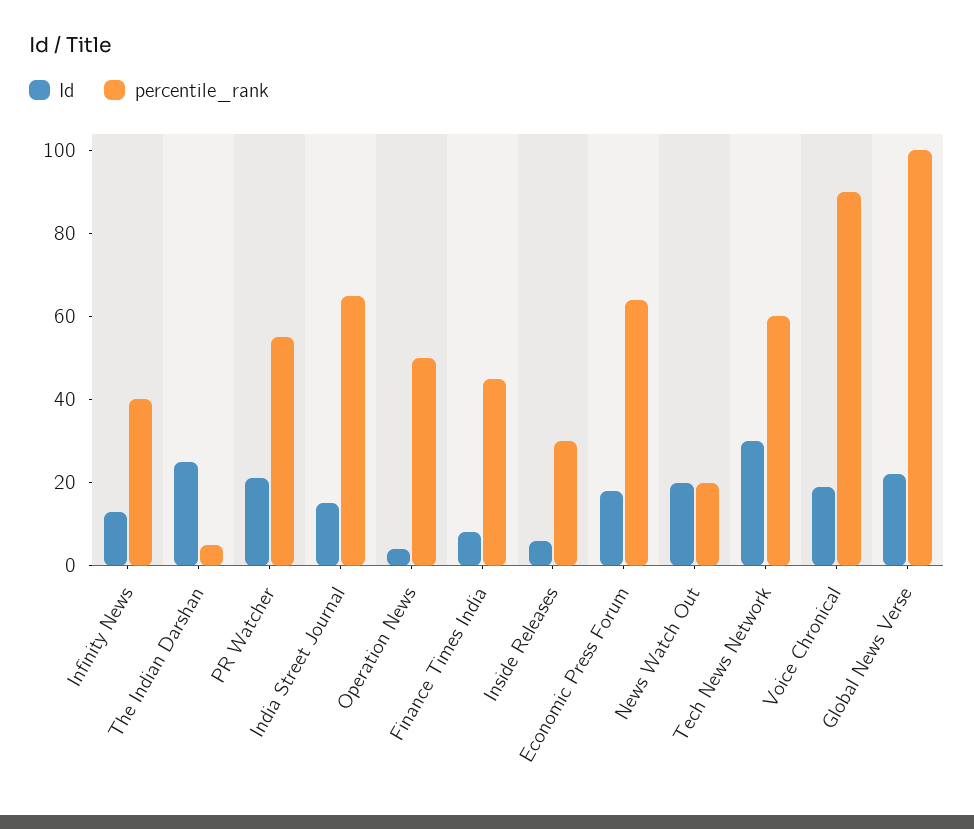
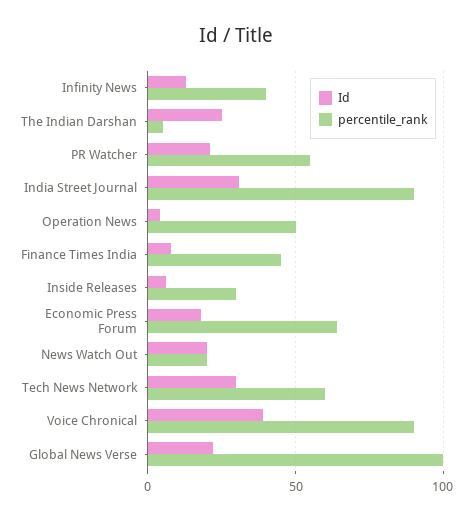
Id, India Street Journal: 15 -> 30
percentile_rank, India Street Journal: 65 -> 90
Id, Voice Chronical: 20 -> 40

